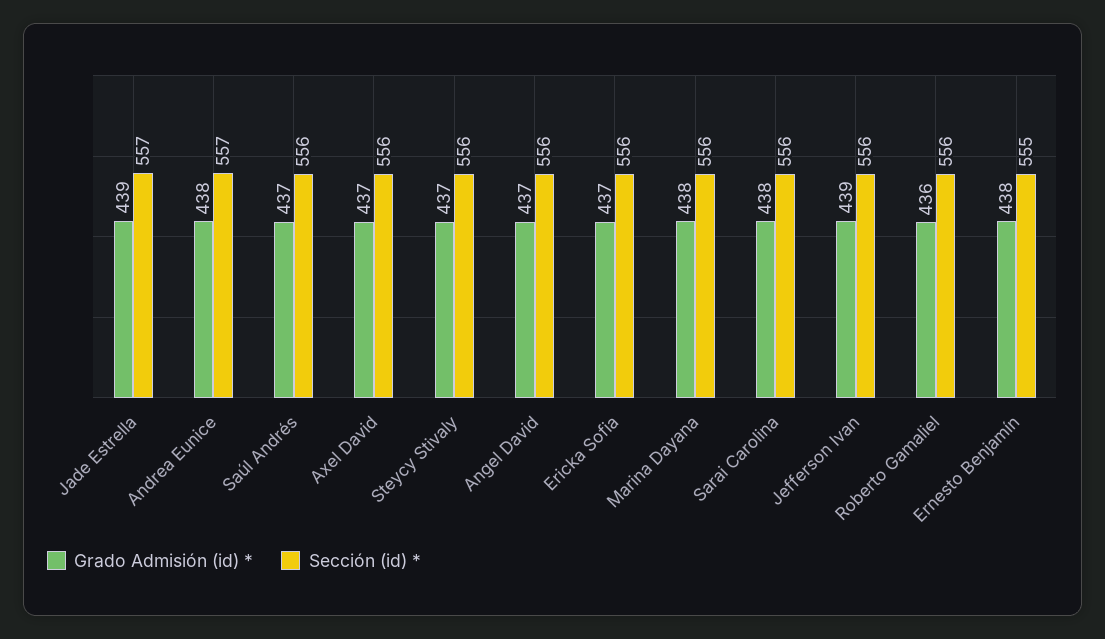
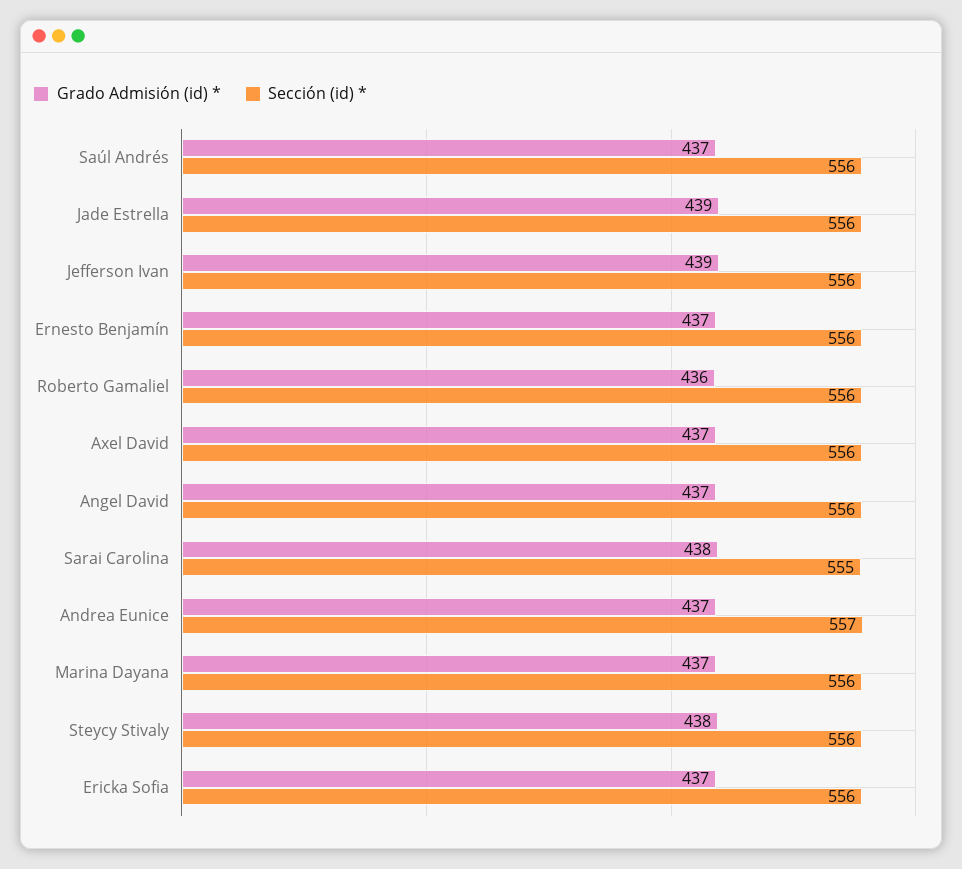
Sección (id) *, Jade Estrella: 557 -> 556
Grado Admisión (id) *, Andrea Eunice: 438 -> 437
Grado Admisión (id) *, Steycy Stivaly: 437 -> 438
Grado Admisión (id) *, Marina Dayana: 438 -> 437
Sección (id) *, Sarai Carolina: 556 -> 555
Grado Admisión (id) *, Ernesto Benjamín: 438 -> 437
Sección (id) *, Ernesto Benjamín: 555 -> 556

